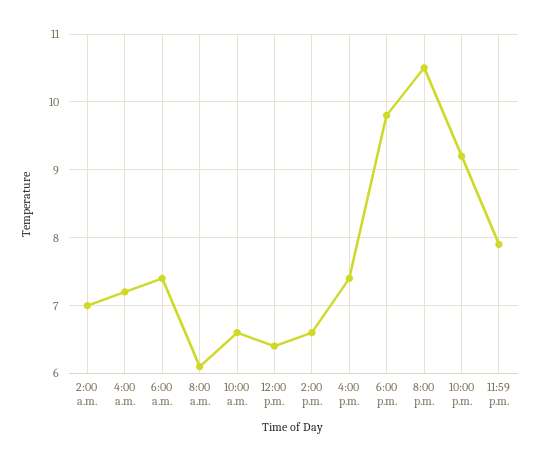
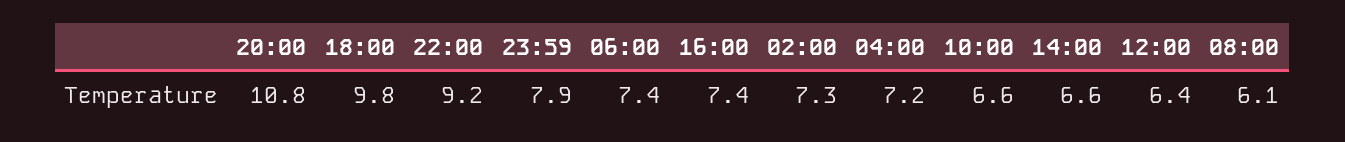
2:00 a.m.: 7 -> 7.3
8:00 p.m.: 10.5 -> 10.8

